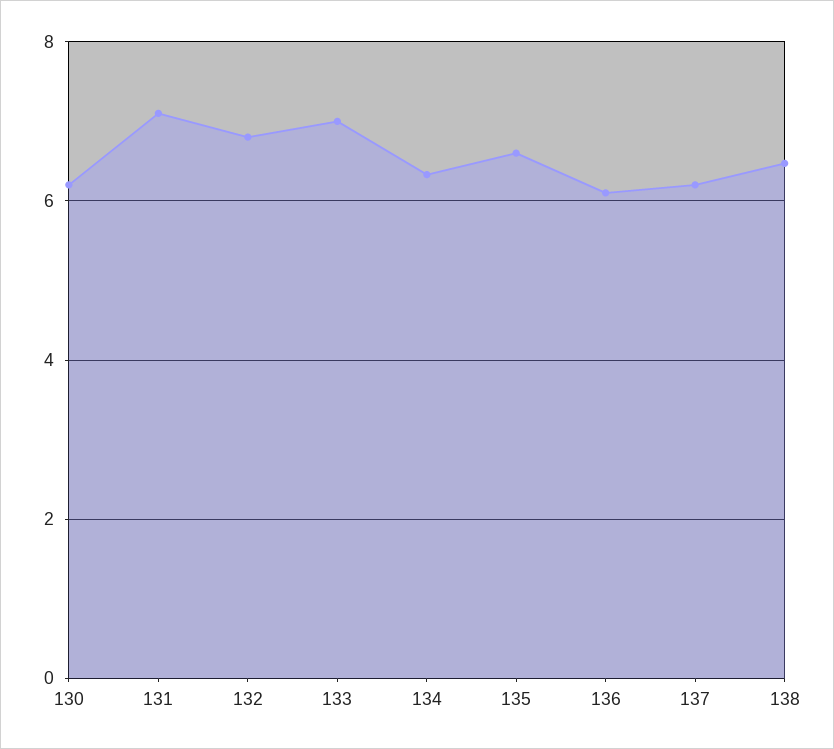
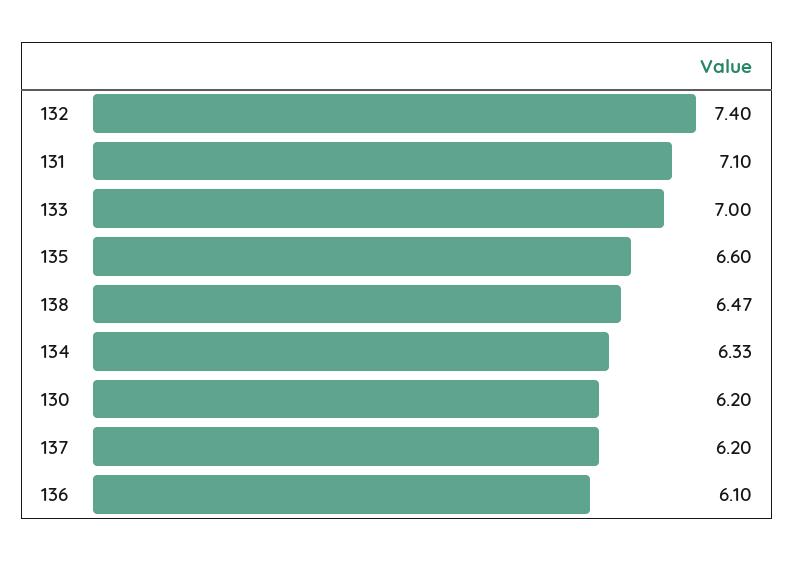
132: 6.8 -> 7.4

